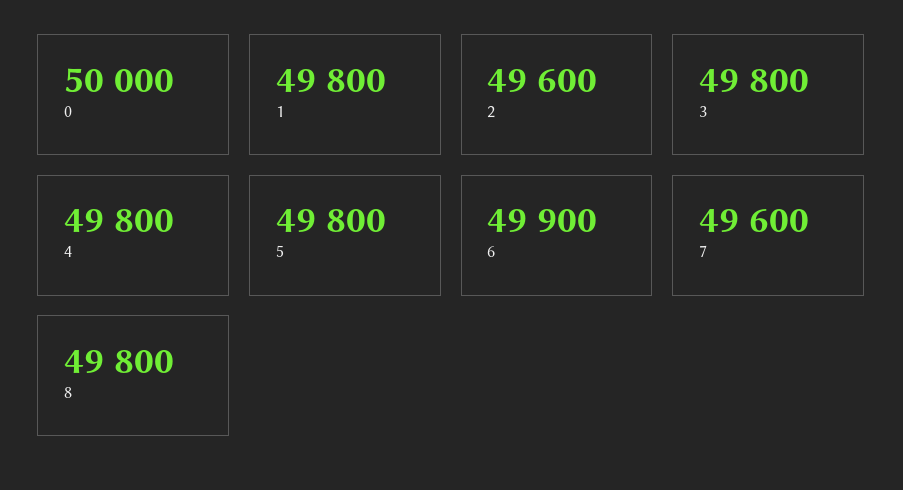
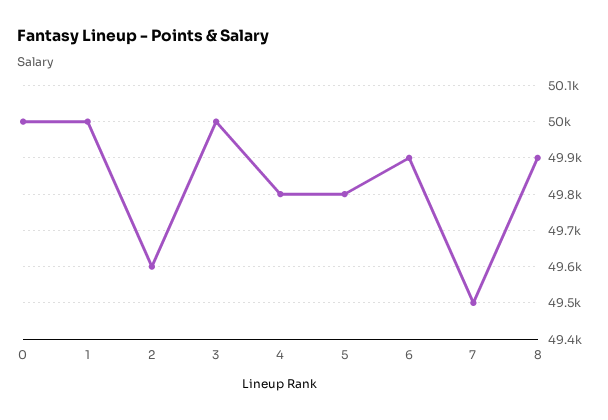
1: 49800 -> 50000
3: 49800 -> 50000
7: 49600 -> 49500
8: 49800 -> 49900

